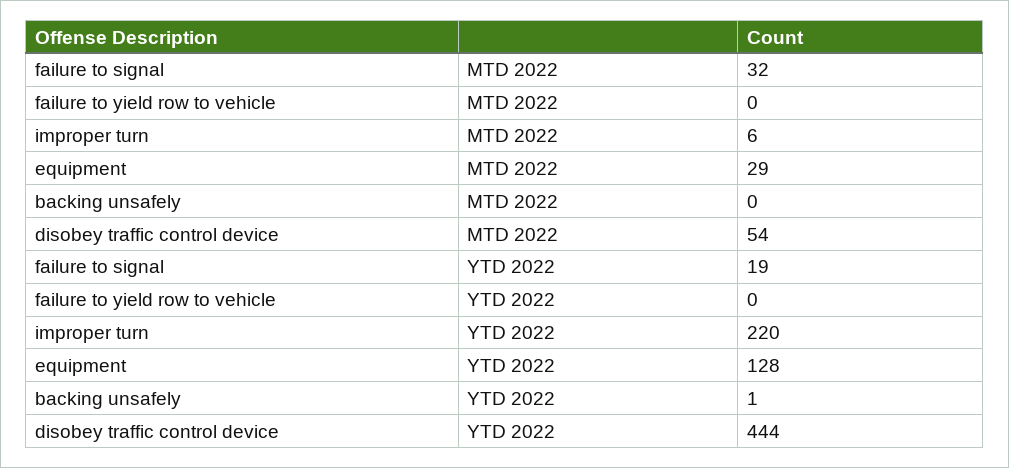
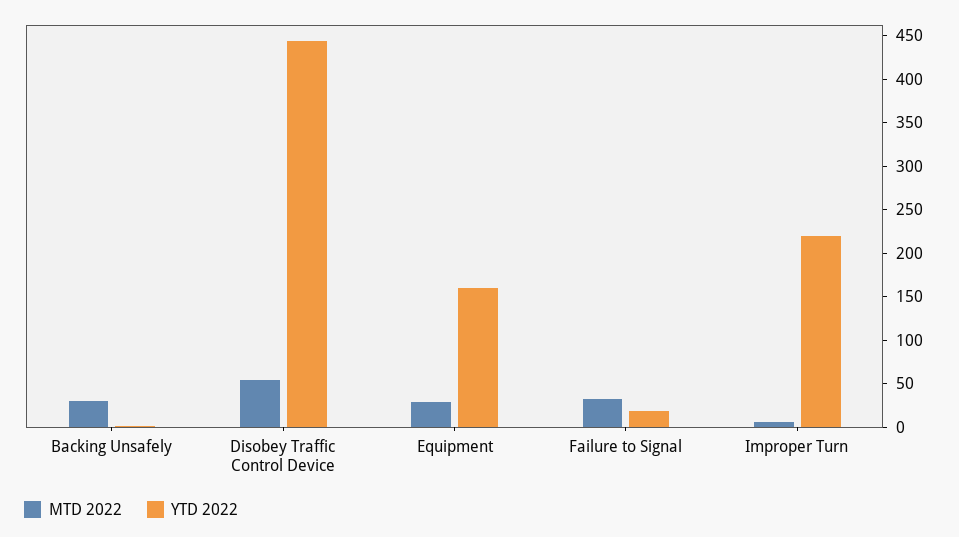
MTD 2022, failure to yield row to vehicle: 0 -> none
MTD 2022, backing unsafely: 0 -> 30
YTD 2022, failure to yield row to vehicle: 0 -> none
YTD 2022, equipment: 128 -> 160

